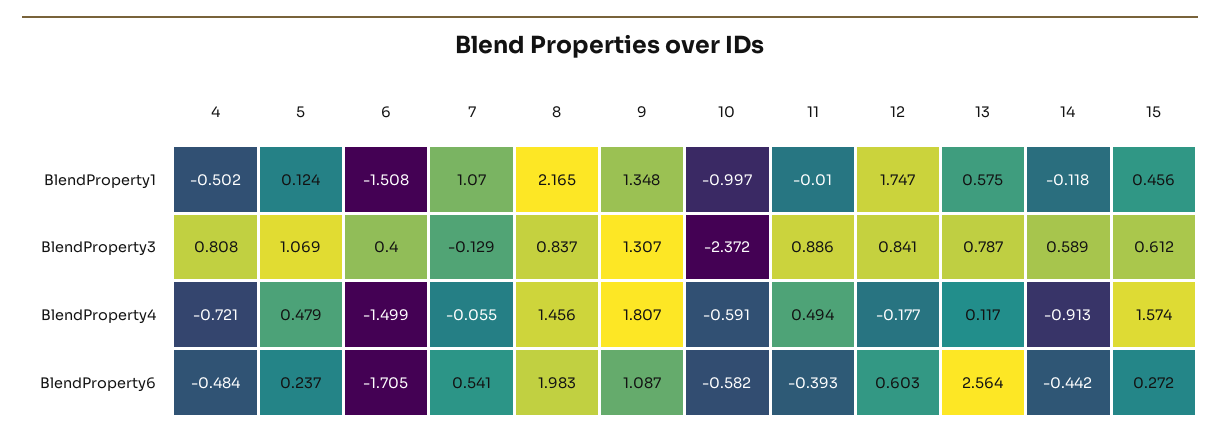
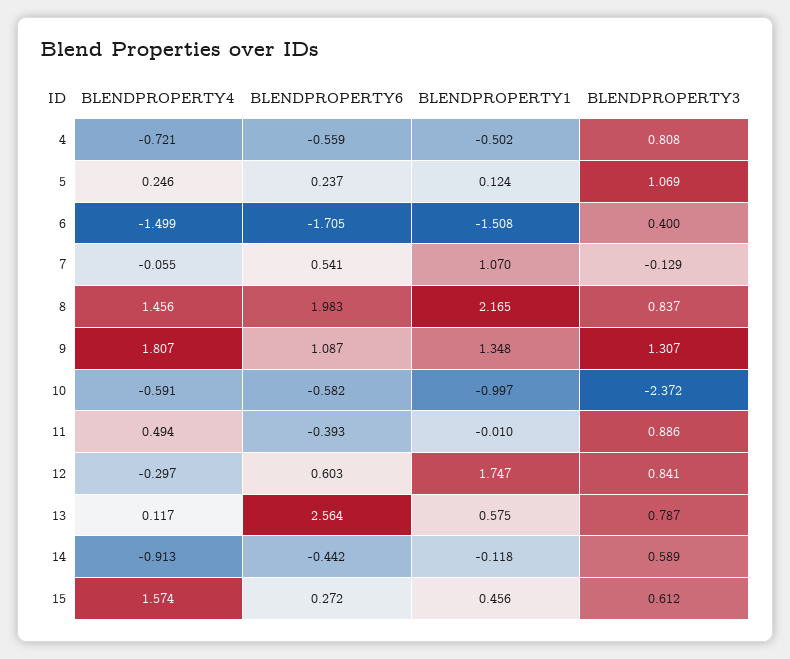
5, BlendProperty4: 0.479 -> 0.246
12, BlendProperty4: -0.177 -> -0.297
4, BlendProperty6: -0.484 -> -0.559

